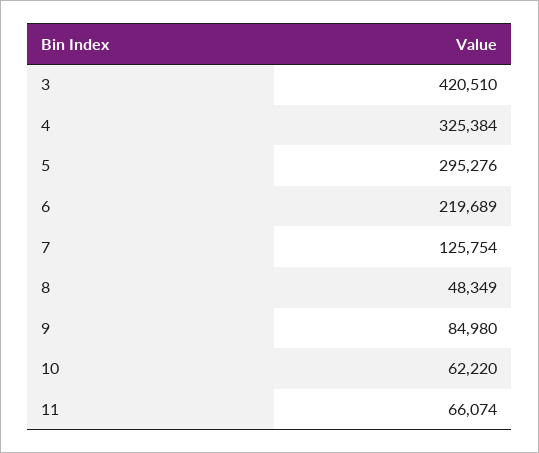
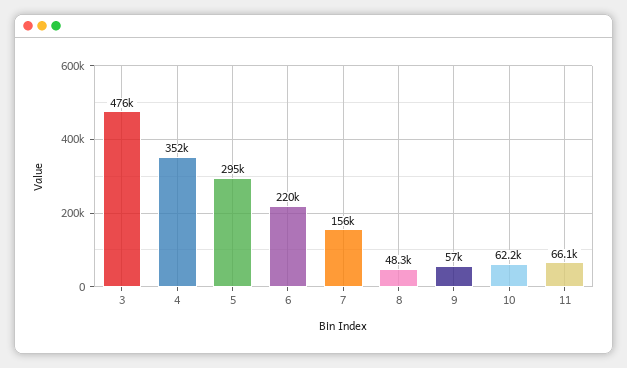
3: 420510 -> 476000
4: 325384 -> 352000
7: 125754 -> 156000
9: 84980 -> 57000

